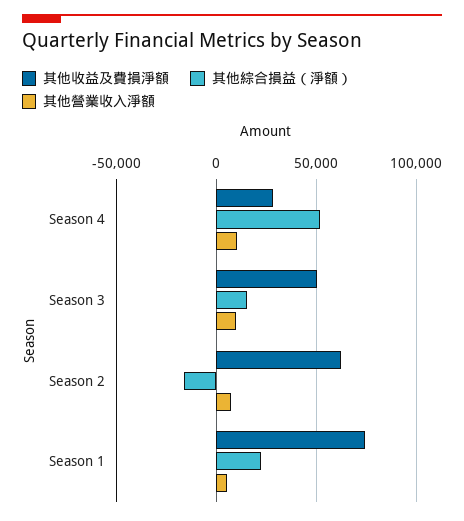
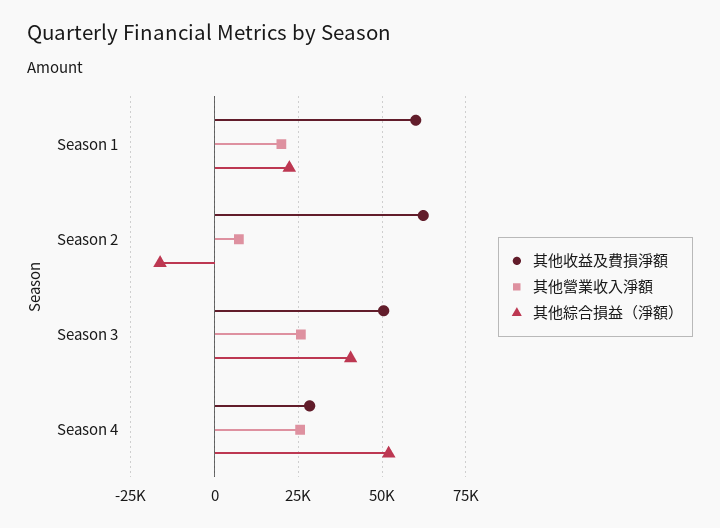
其他營業收入淨額, Season 4: 10000 -> 25000
其他綜合損益（淨額）, Season 3: 15000 -> 40000
其他營業收入淨額, Season 3: 10000 -> 25000
其他收益及費損淨額, Season 1: 75000 -> 60000
其他營業收入淨額, Season 1: 5000 -> 20000

